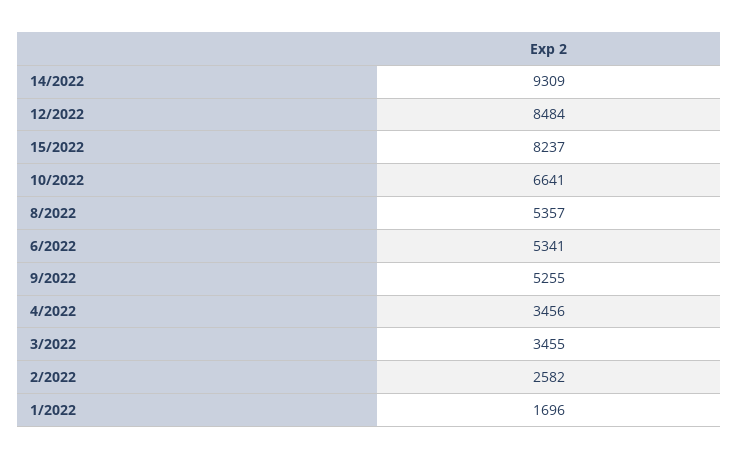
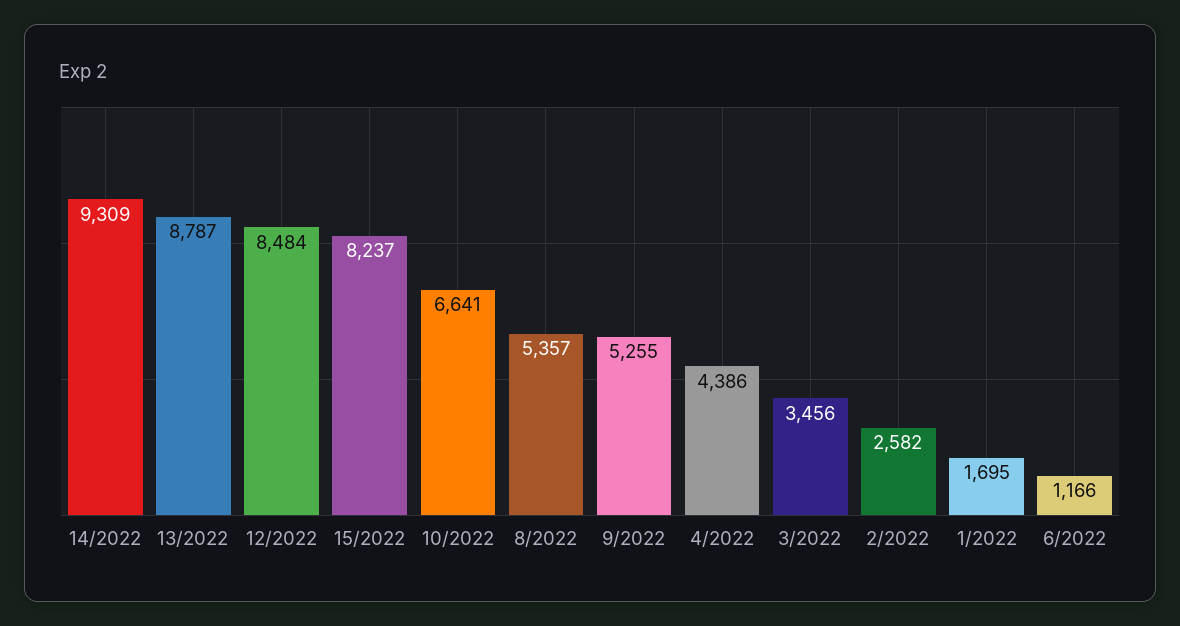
6/2022: 5341 -> 1166
4/2022: 3456 -> 4386
3/2022: 3455 -> 3456
1/2022: 1696 -> 1695
13/2022: none -> 8787

